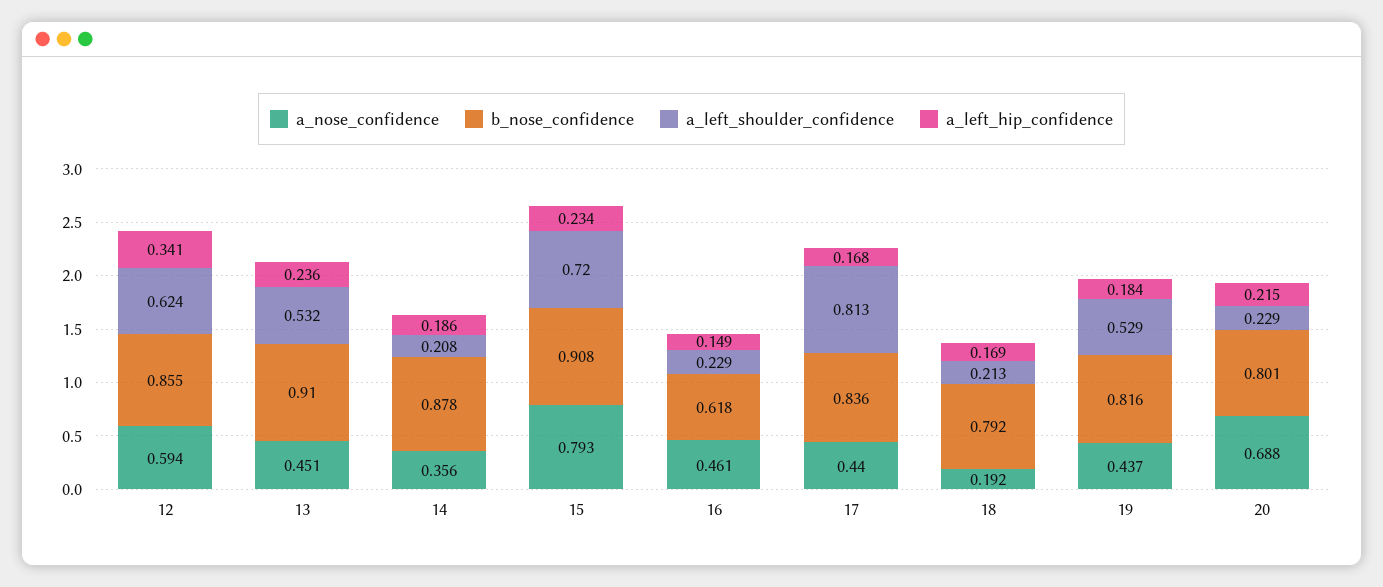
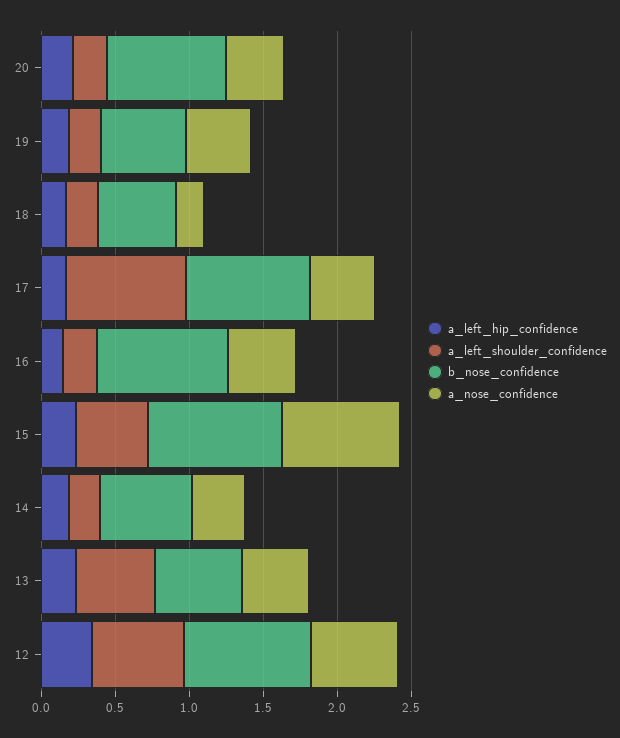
b_nose_confidence, 13: 0.91 -> 0.6
b_nose_confidence, 14: 0.878 -> 0.6
a_left_shoulder_confidence, 15: 0.72 -> 0.5
b_nose_confidence, 16: 0.618 -> 0.9
b_nose_confidence, 18: 0.792 -> 0.5
b_nose_confidence, 19: 0.816 -> 0.6
a_left_shoulder_confidence, 19: 0.529 -> 0.2
a_nose_confidence, 20: 0.688 -> 0.4

